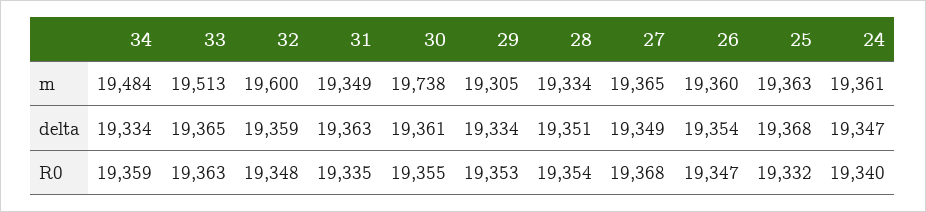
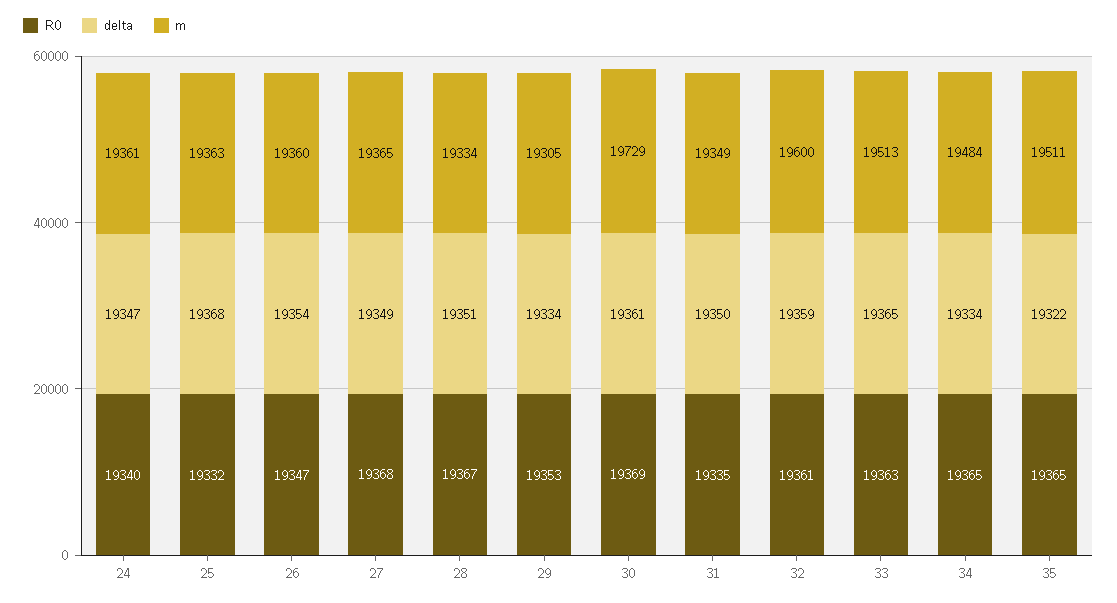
m, 30: 19738 -> 19729
delta, 31: 19363 -> 19350
R0, 34: 19359 -> 19365
R0, 32: 19348 -> 19361
R0, 30: 19355 -> 19369
R0, 28: 19354 -> 19367
R0, 35: none -> 19365
delta, 35: none -> 19322
m, 35: none -> 19511

